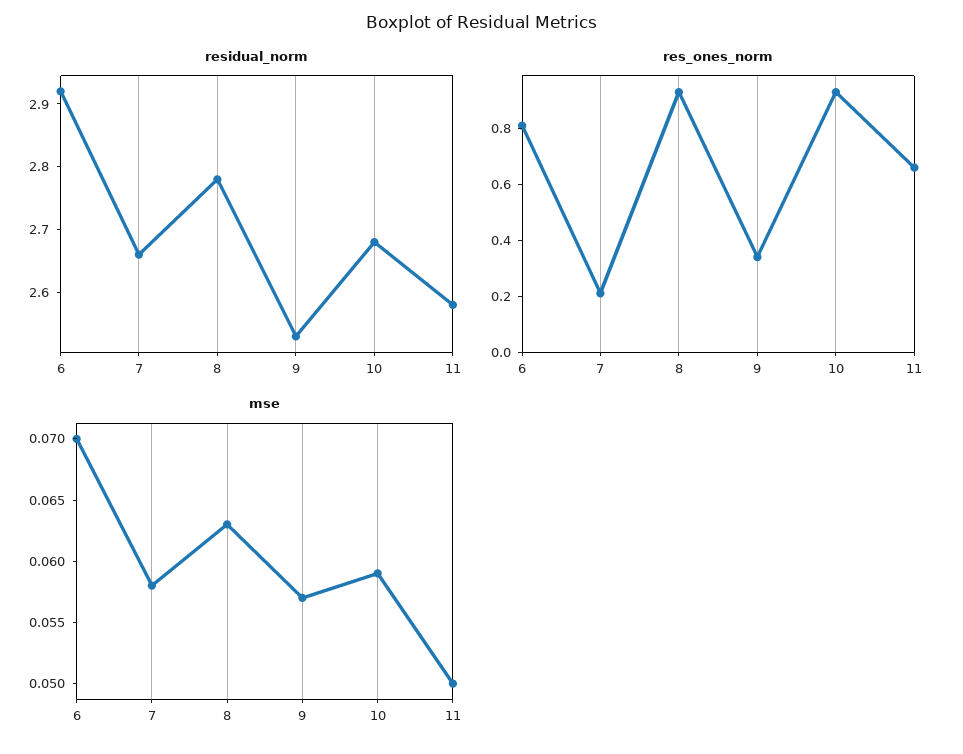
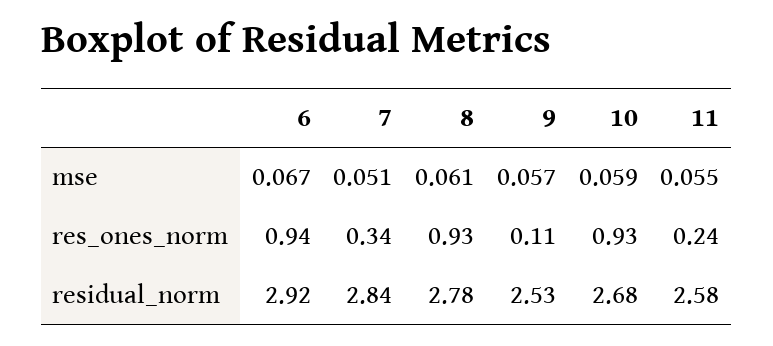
residual_norm, 7: 2.65 -> 2.84
res_ones_norm, 6: 0.8 -> 0.94
res_ones_norm, 7: 0.2 -> 0.34
res_ones_norm, 9: 0.35 -> 0.11
res_ones_norm, 11: 0.65 -> 0.24
mse, 6: 0.07 -> 0.067
mse, 7: 0.058 -> 0.051
mse, 8: 0.063 -> 0.061
mse, 11: 0.05 -> 0.055

